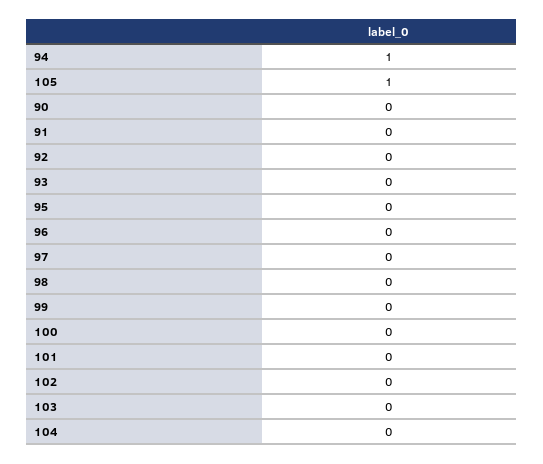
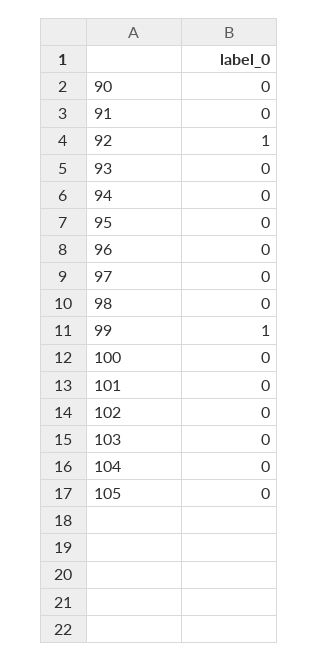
94: 1 -> 0
105: 1 -> 0
92: 0 -> 1
99: 0 -> 1

